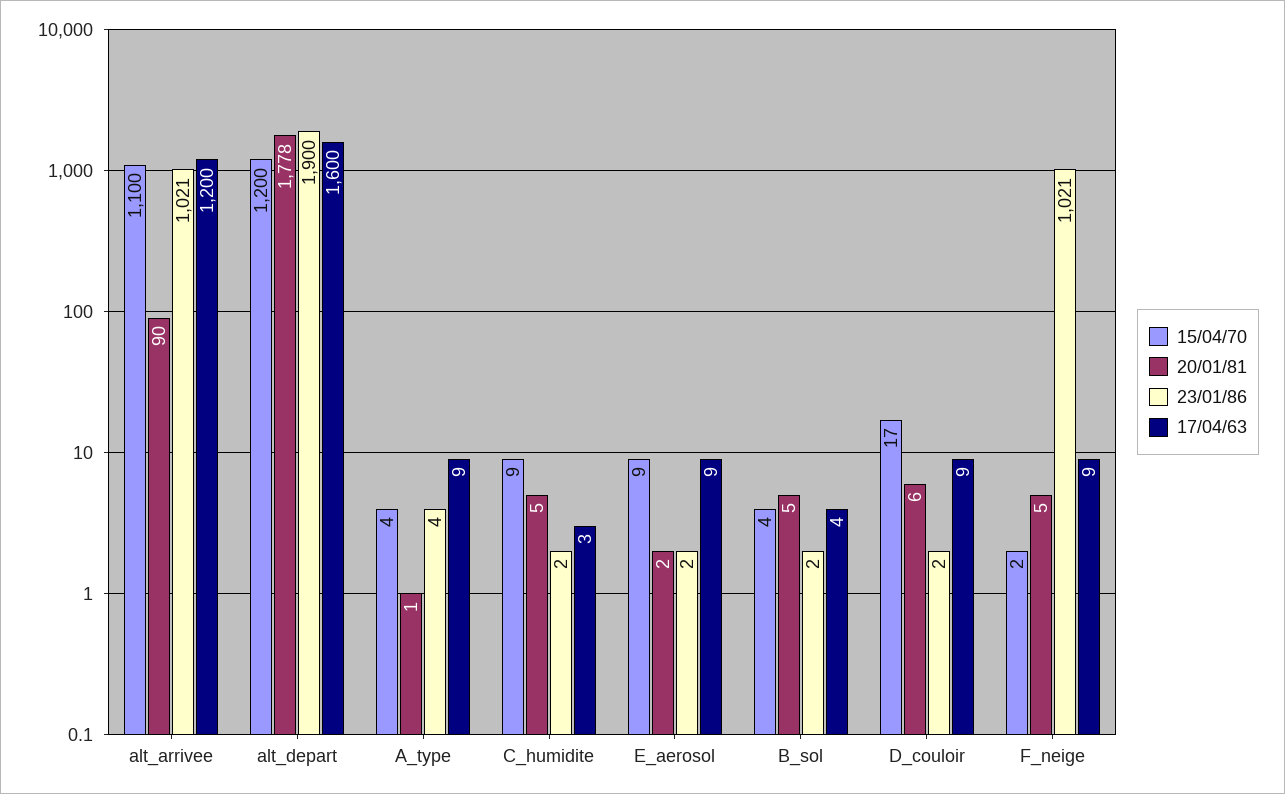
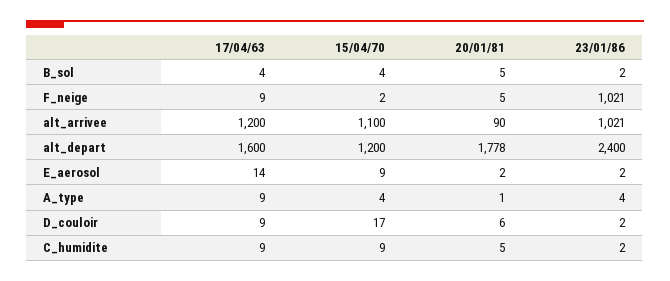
23/01/86, alt_depart: 1900 -> 2400
17/04/63, C_humidite: 3 -> 9
17/04/63, E_aerosol: 9 -> 14

